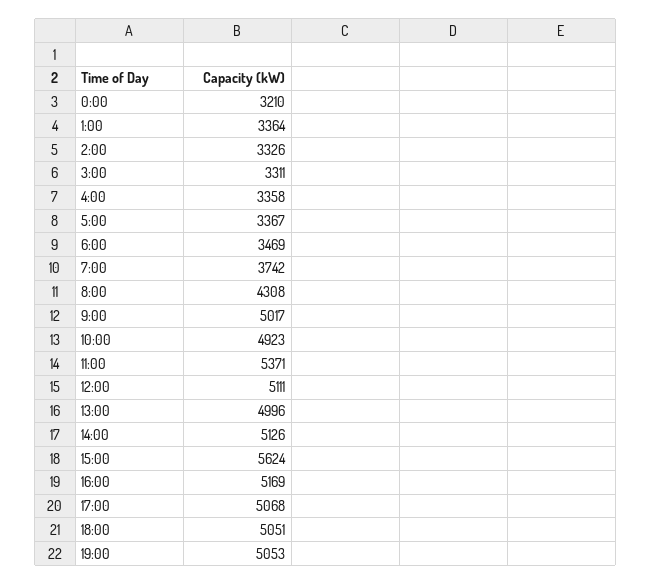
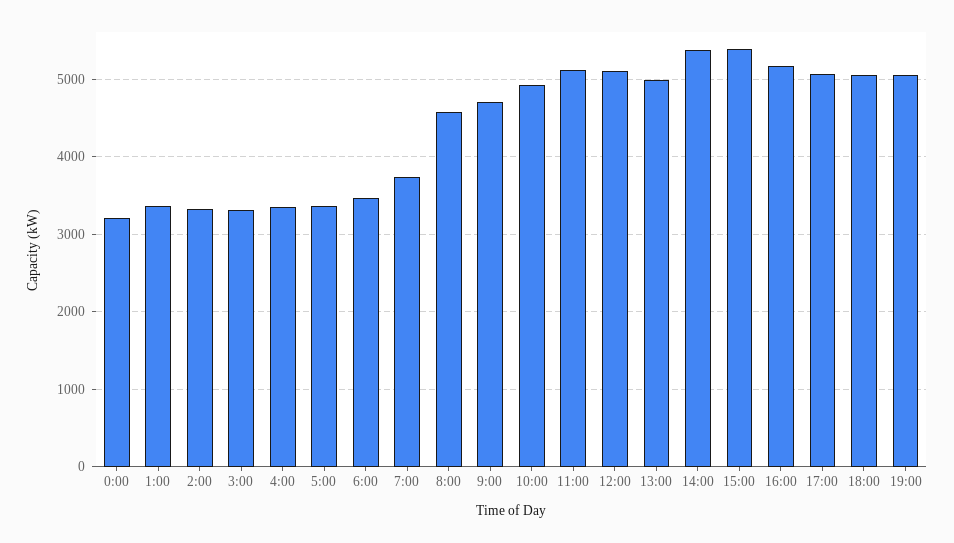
8:00: 4308 -> 4600
9:00: 5017 -> 4700
11:00: 5371 -> 5100
14:00: 5126 -> 5400
15:00: 5624 -> 5400

